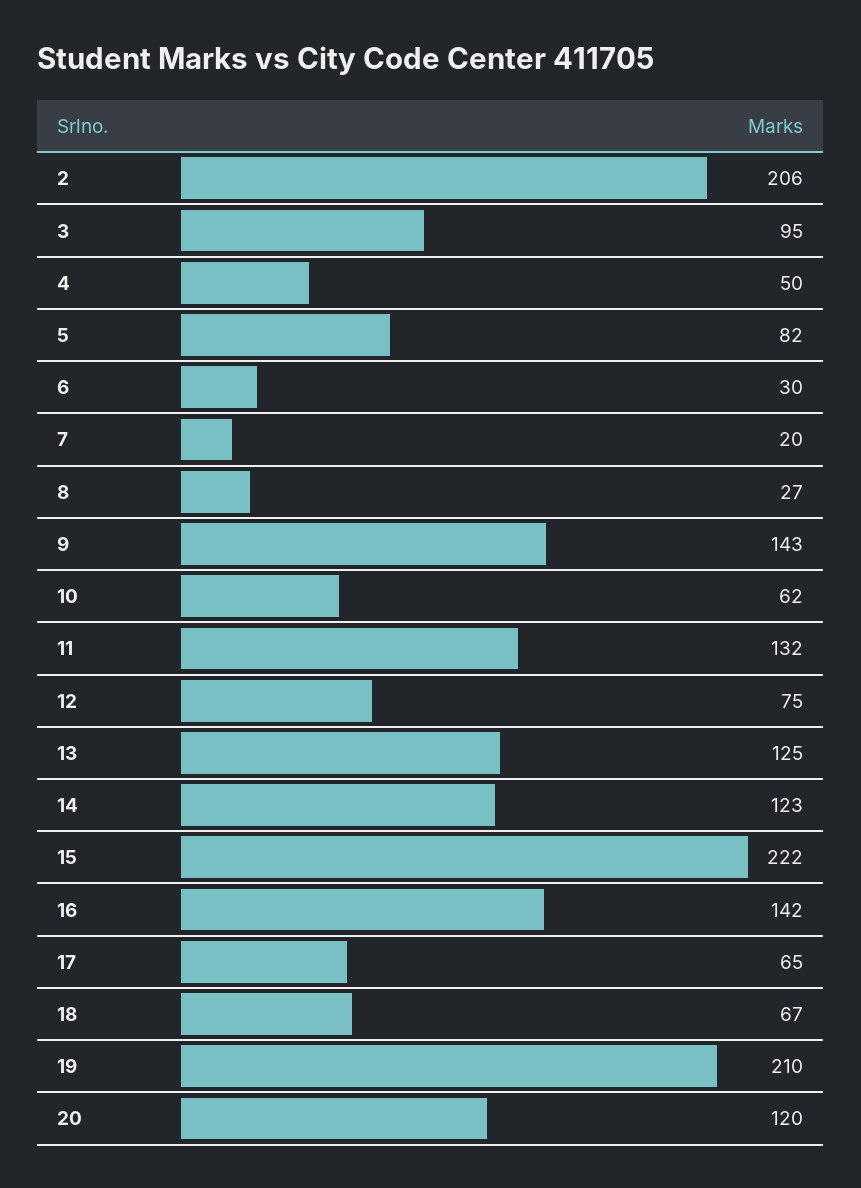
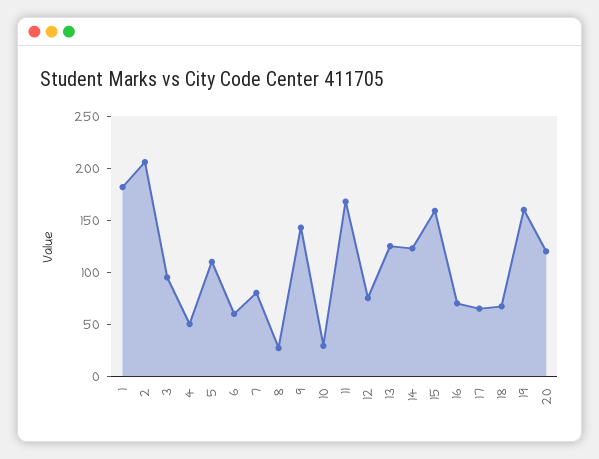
5: 82 -> 110
6: 30 -> 60
7: 20 -> 80
10: 62 -> 30
11: 132 -> 170
15: 222 -> 160
16: 142 -> 70
19: 210 -> 160
1: none -> 180

